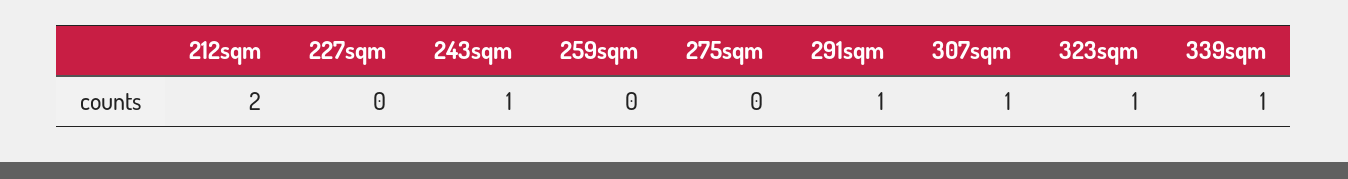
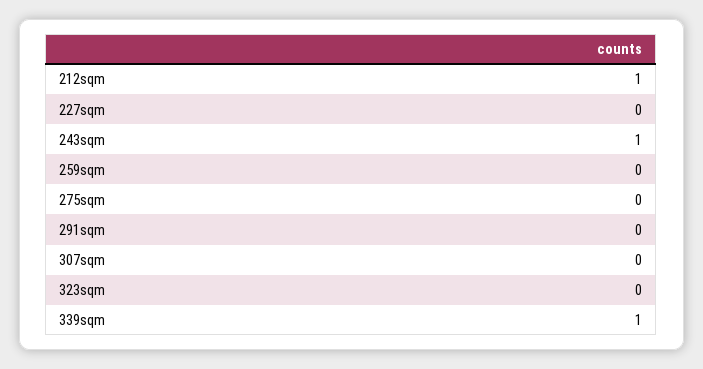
212sqm: 2 -> 1
291sqm: 1 -> 0
307sqm: 1 -> 0
323sqm: 1 -> 0

